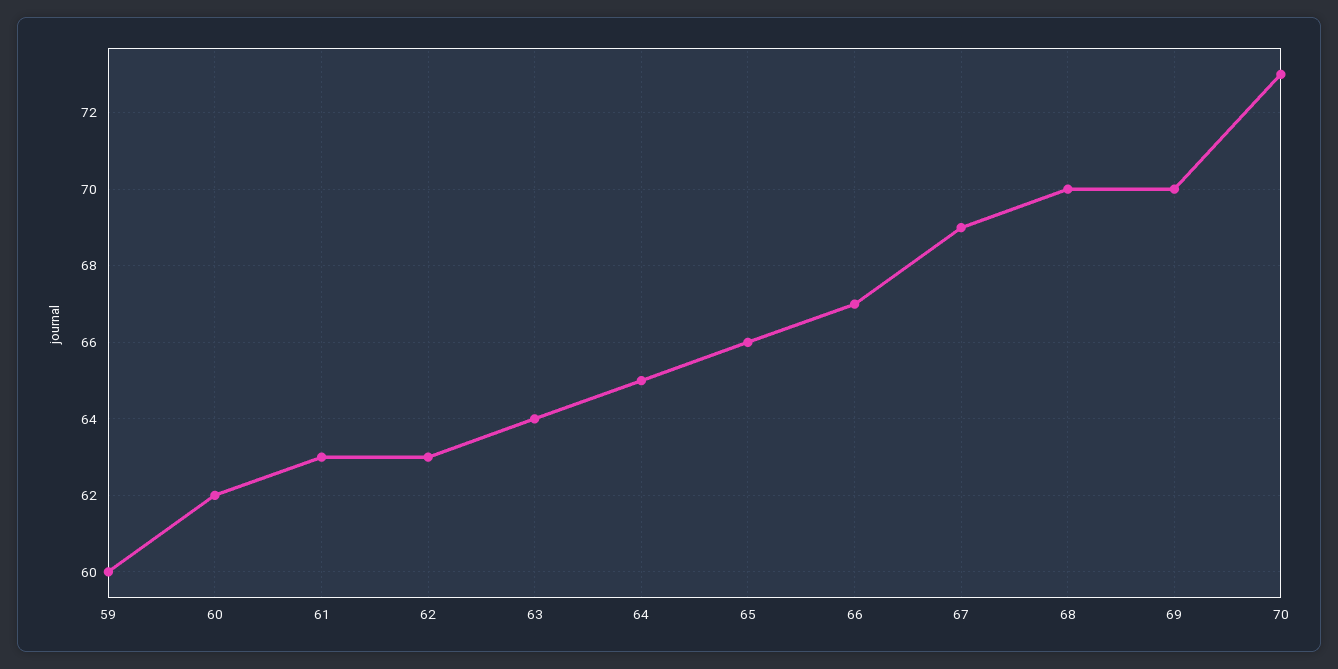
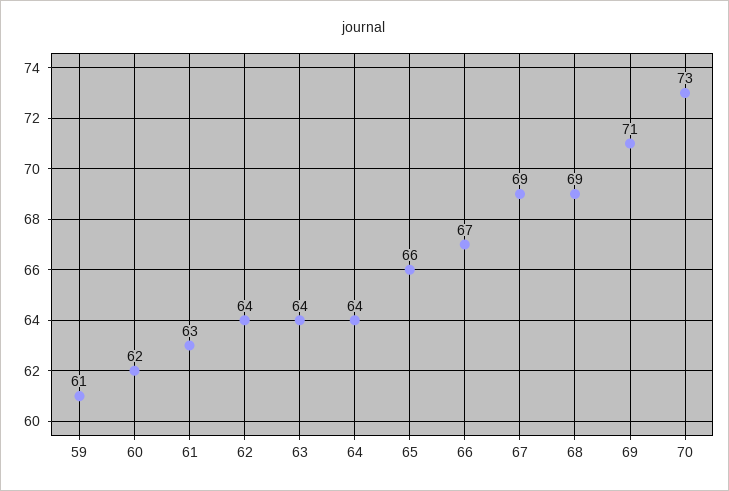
59: 60 -> 61
62: 63 -> 64
64: 65 -> 64
68: 70 -> 69
69: 70 -> 71

